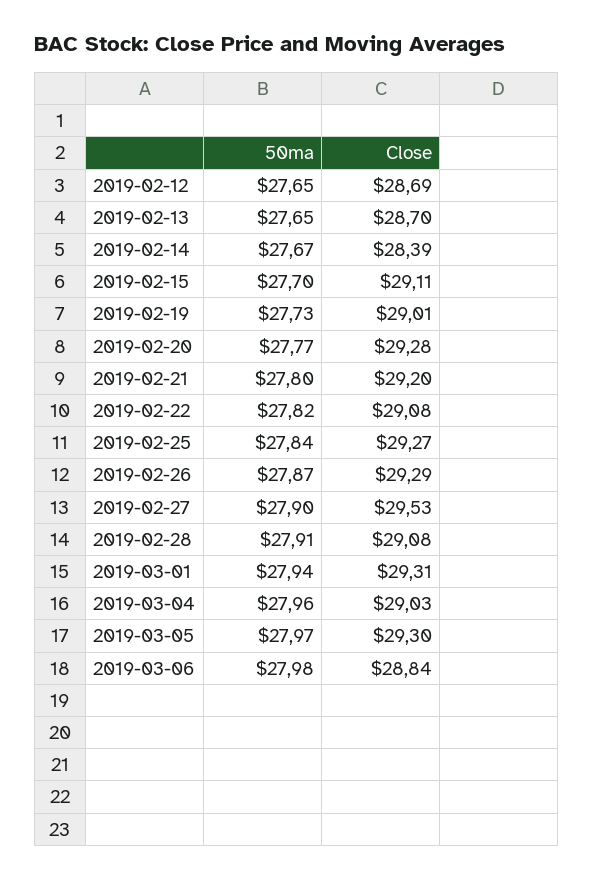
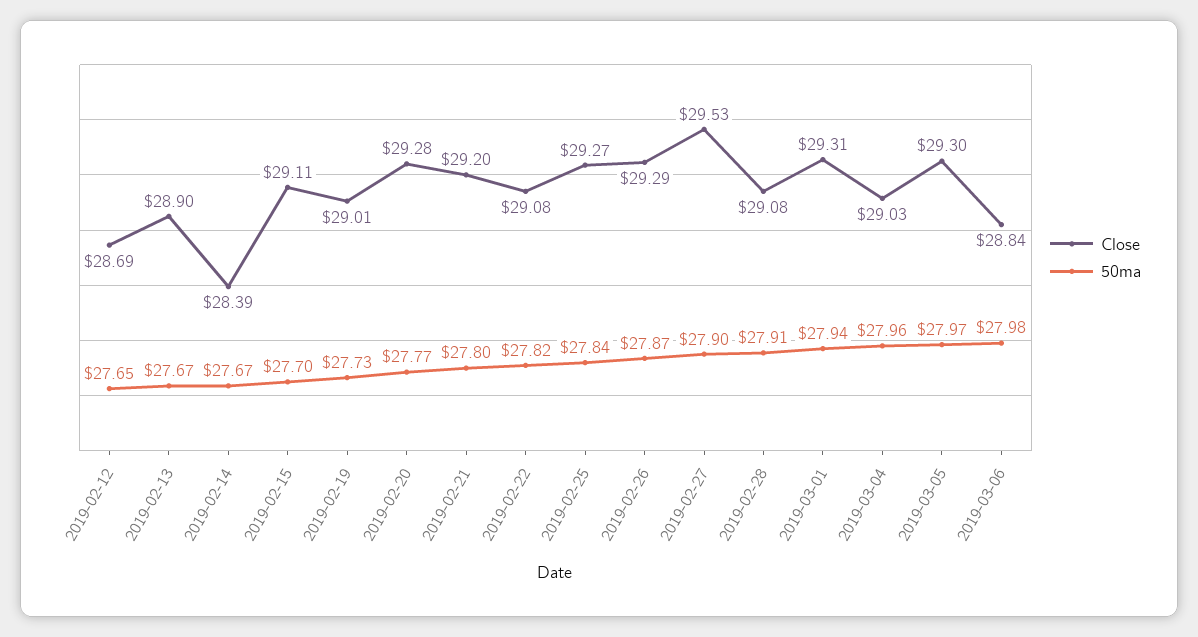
50ma, 2019-02-13: 27.65 -> 27.67
Close, 2019-02-13: 28.7 -> 28.9

